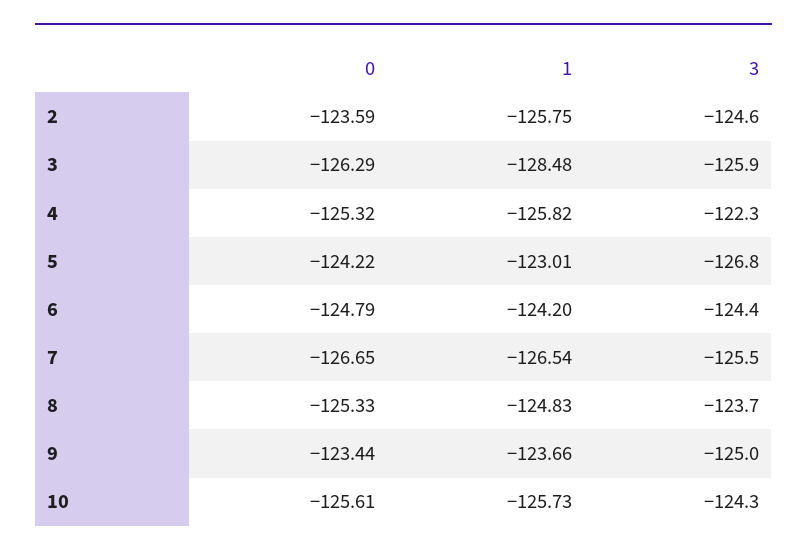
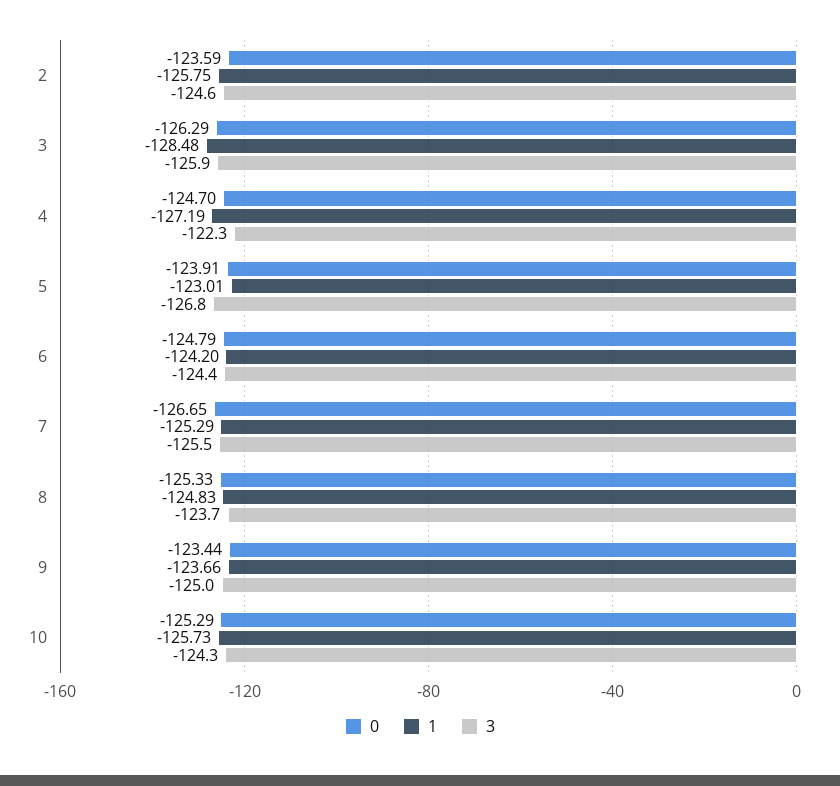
0, 4: -125.32 -> -124.7
1, 4: -125.82 -> -127.19
0, 5: -124.22 -> -123.91
1, 7: -126.54 -> -125.29
0, 10: -125.61 -> -125.29

